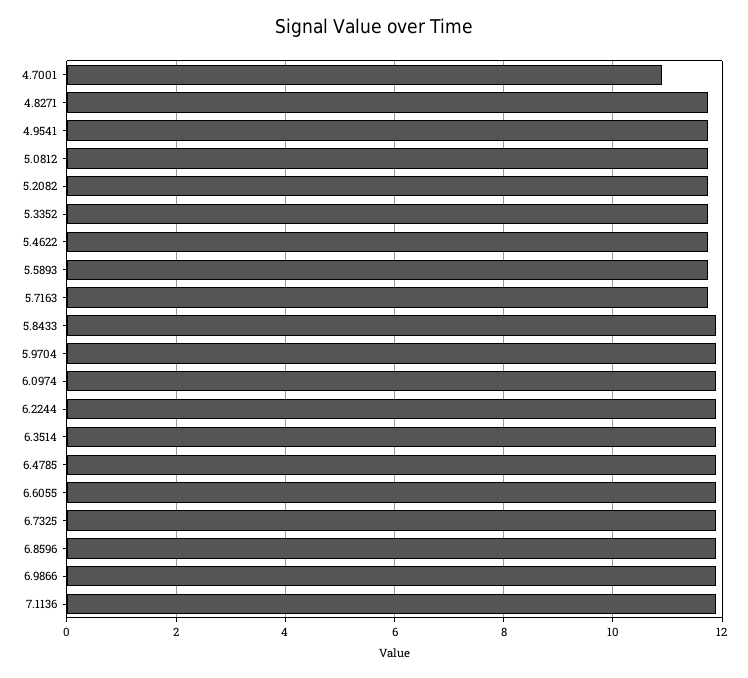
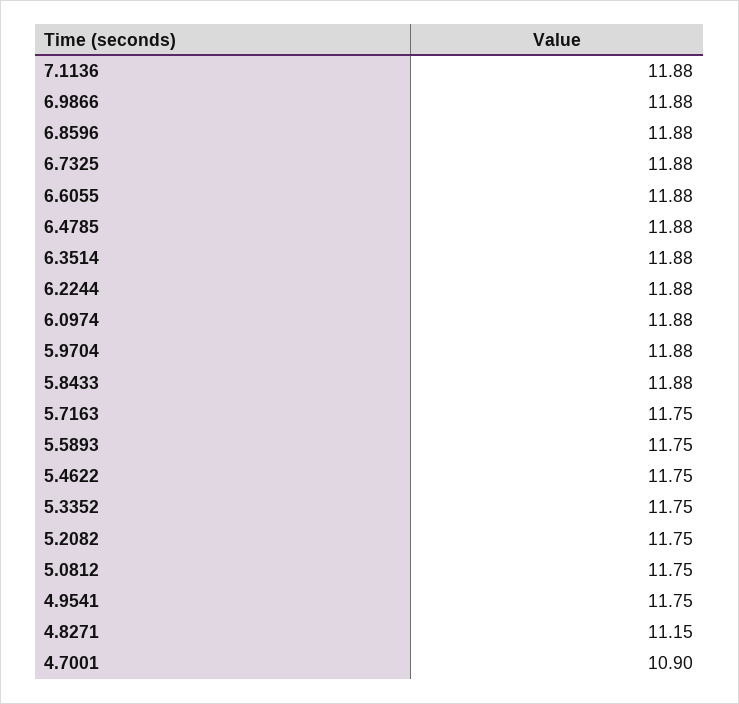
4.8271: 11.8 -> 11.15

